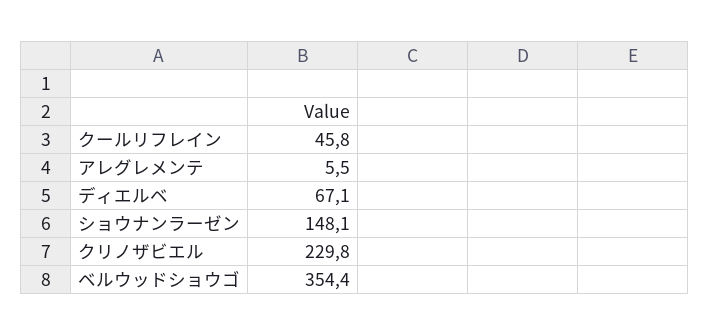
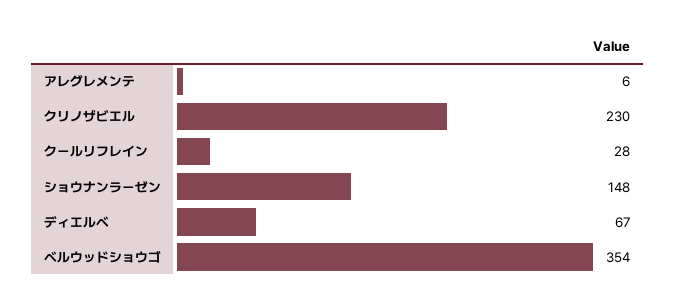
クールリフレイン: 45.8 -> 28

